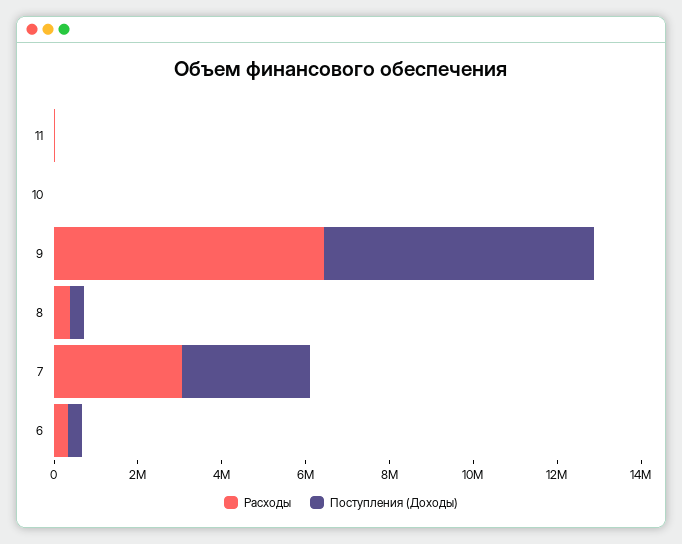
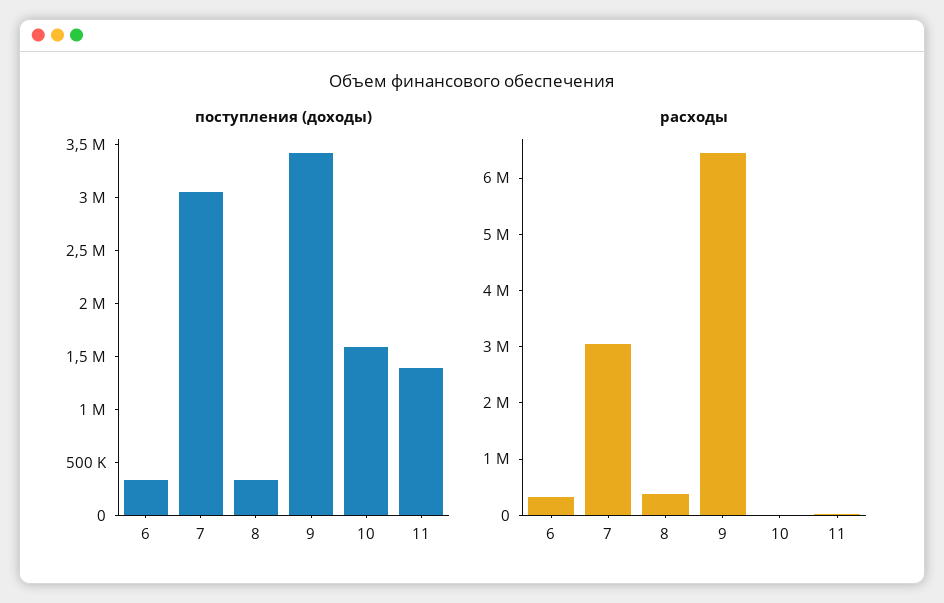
Поступления (Доходы), 11: 0 -> 1400000
Поступления (Доходы), 10: 0 -> 1600000
Поступления (Доходы), 9: 6500000 -> 3400000

